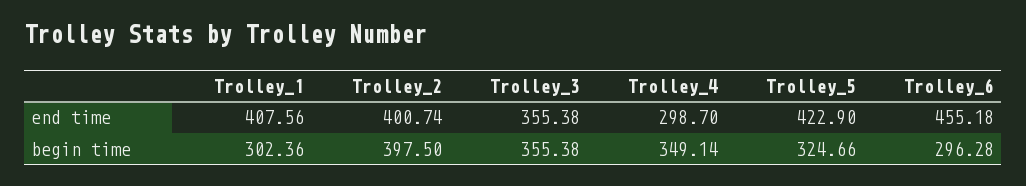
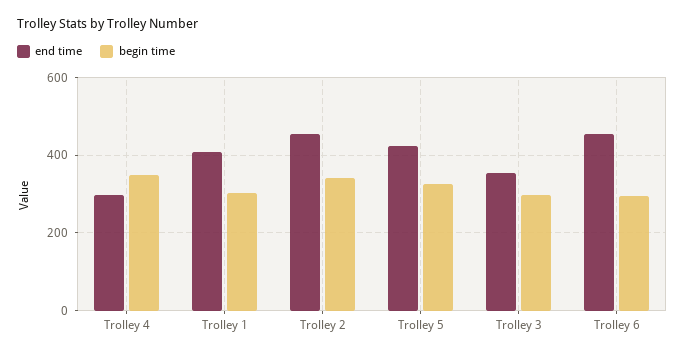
end time, Trolley_2: 400.74 -> 460
begin time, Trolley_2: 397.5 -> 340
begin time, Trolley_3: 355.38 -> 300

